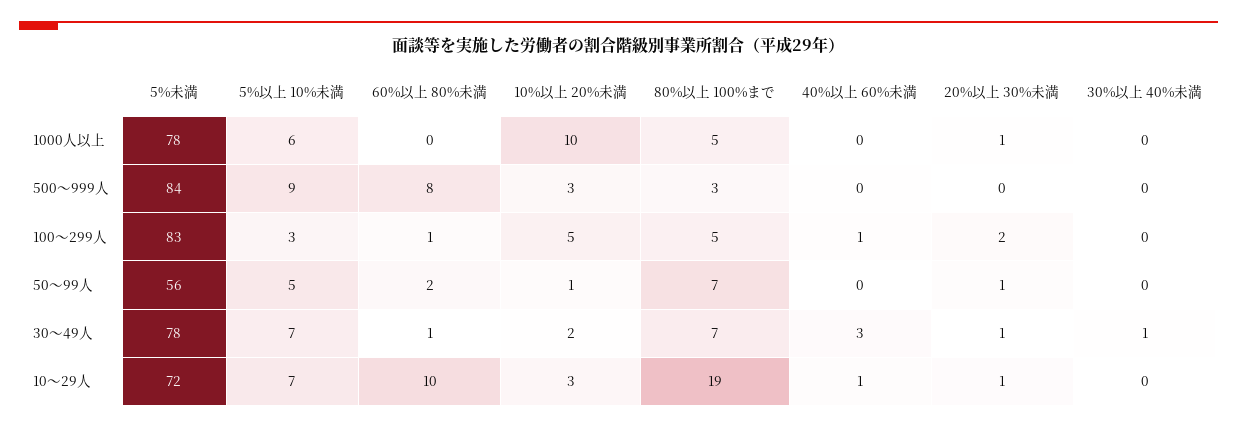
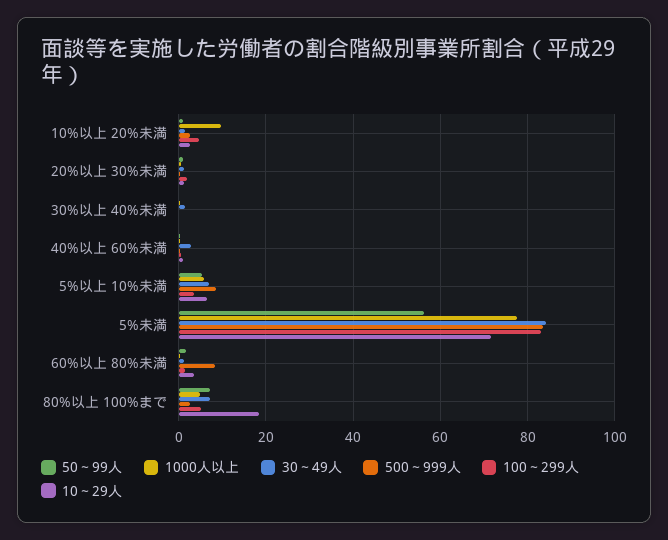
30～49人, 5%未満: 78 -> 84
10～29人, 60%以上 80%未満: 10 -> 4

